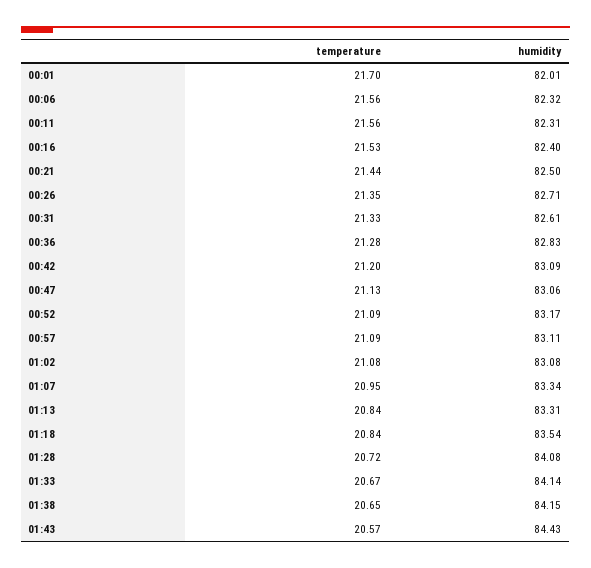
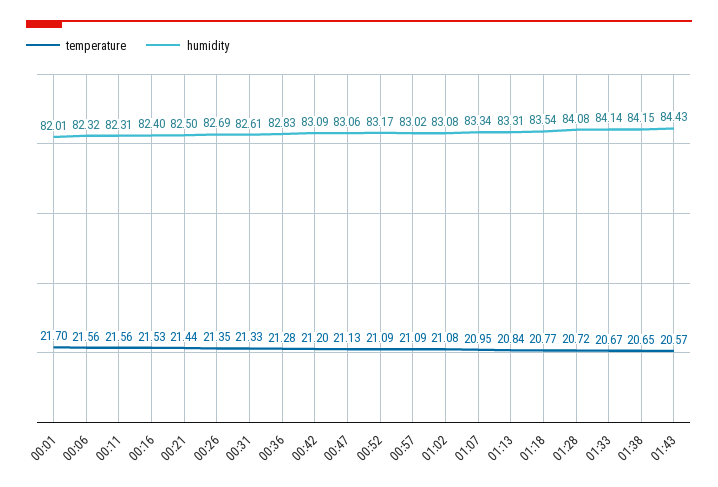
humidity, 00:26: 82.71 -> 82.69
humidity, 00:57: 83.11 -> 83.02
temperature, 01:18: 20.84 -> 20.77

